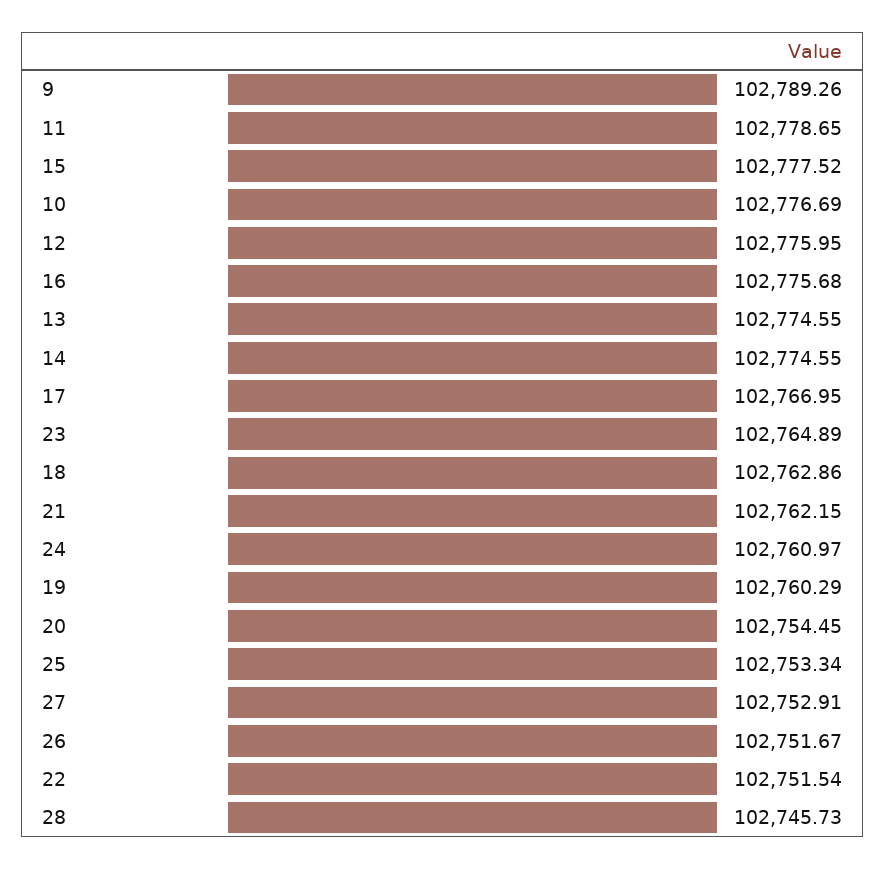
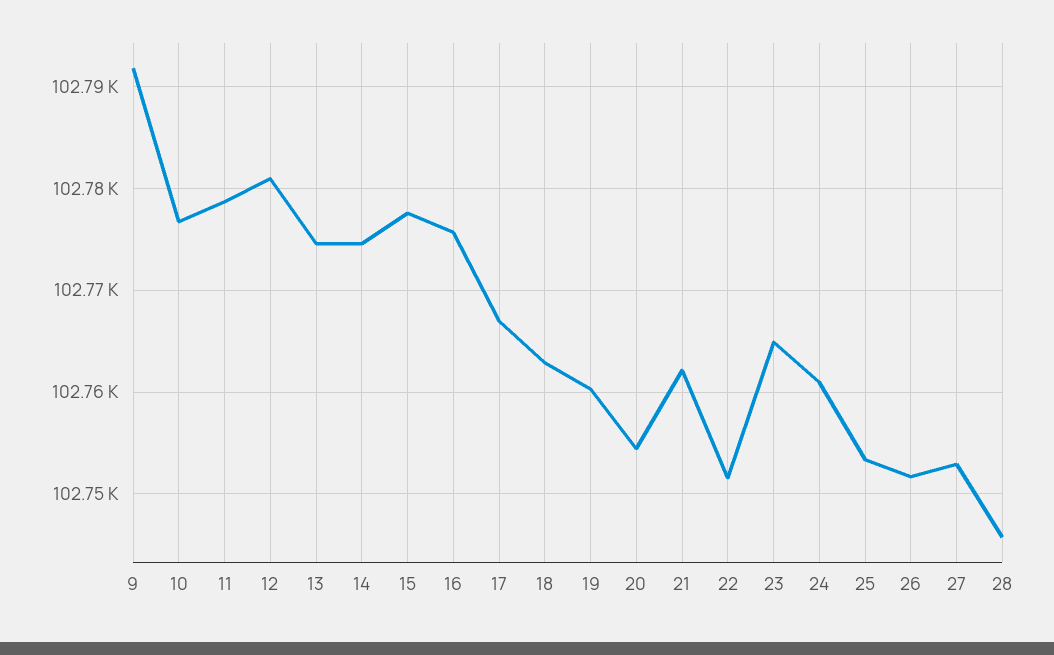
9: 102789.26 -> 102792
12: 102775.95 -> 102781

